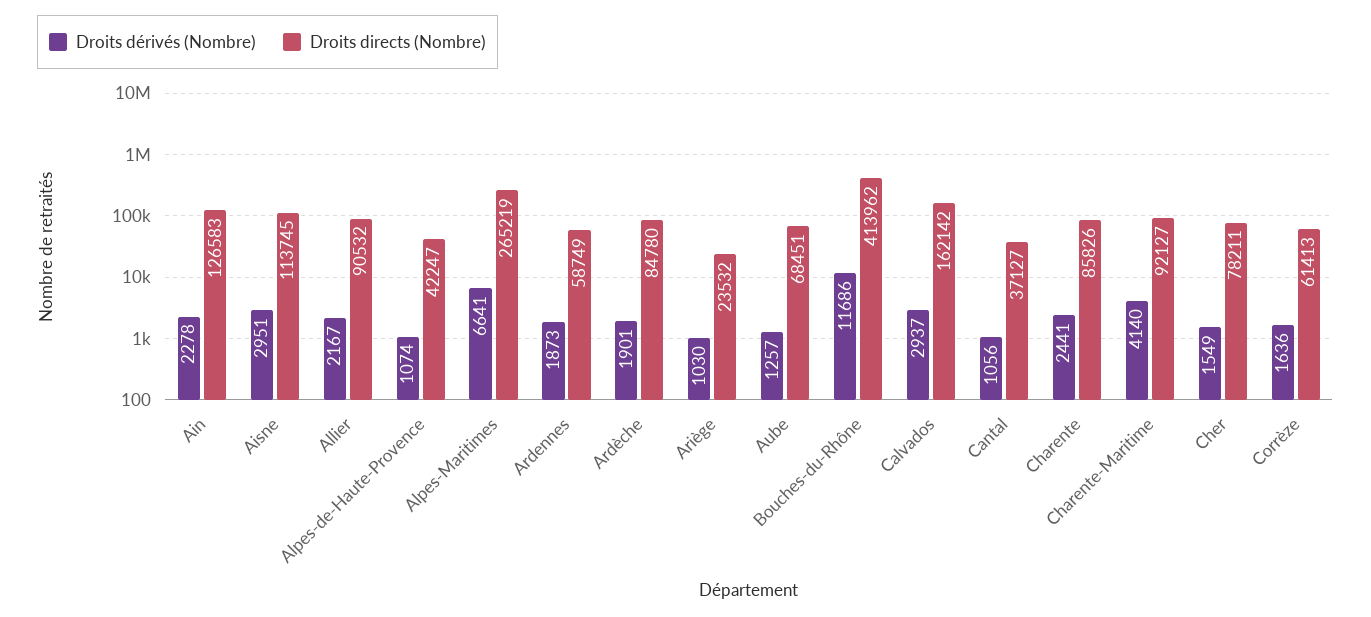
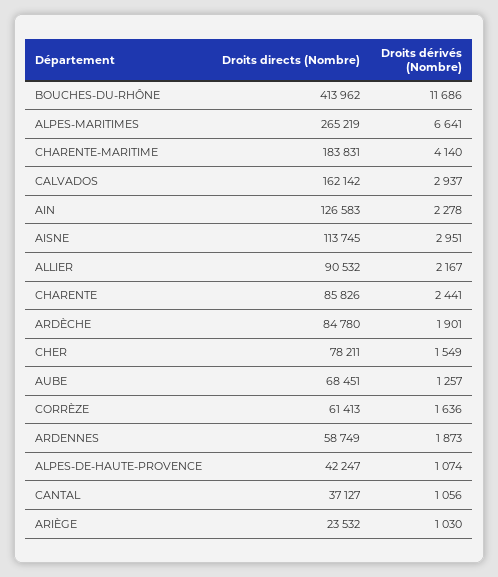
Droits directs (Nombre), Charente-Maritime: 92127 -> 183831

